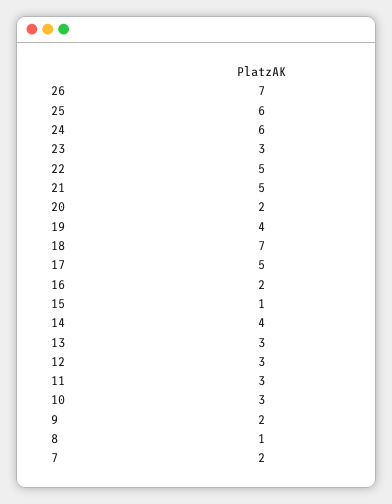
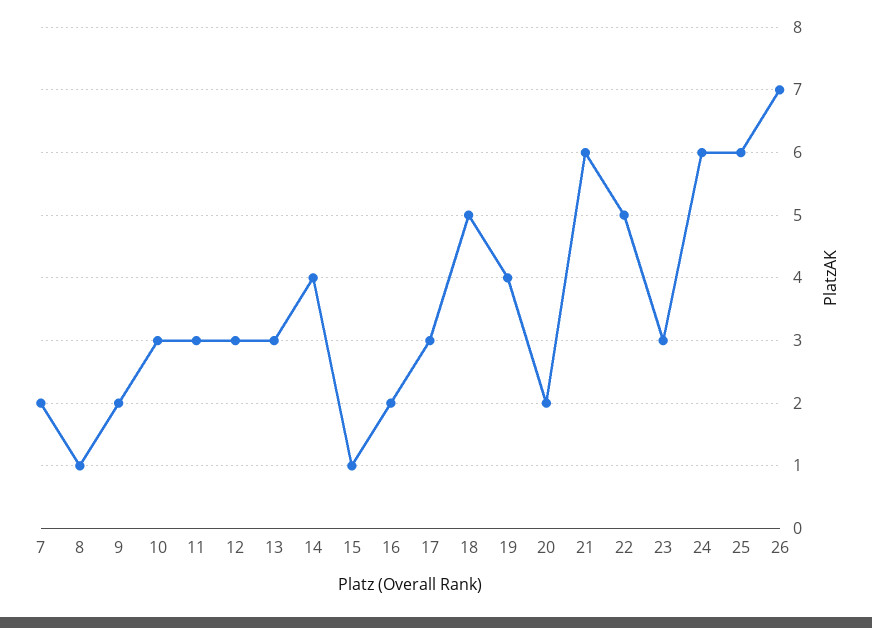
21: 5 -> 6
18: 7 -> 5
17: 5 -> 3

